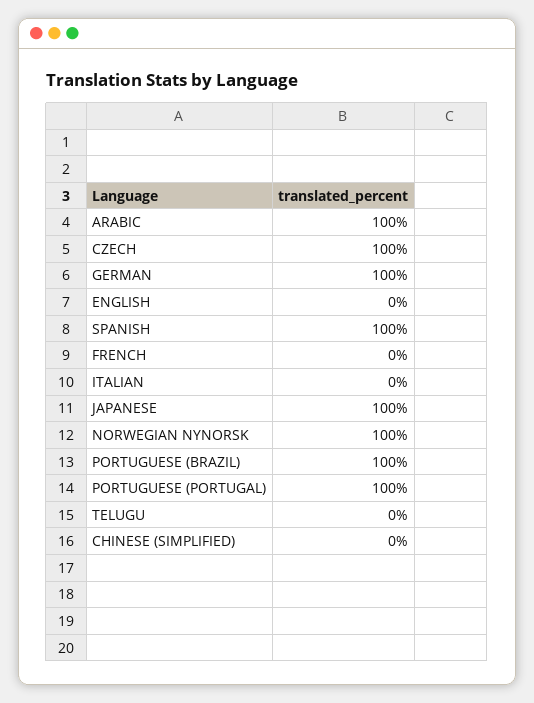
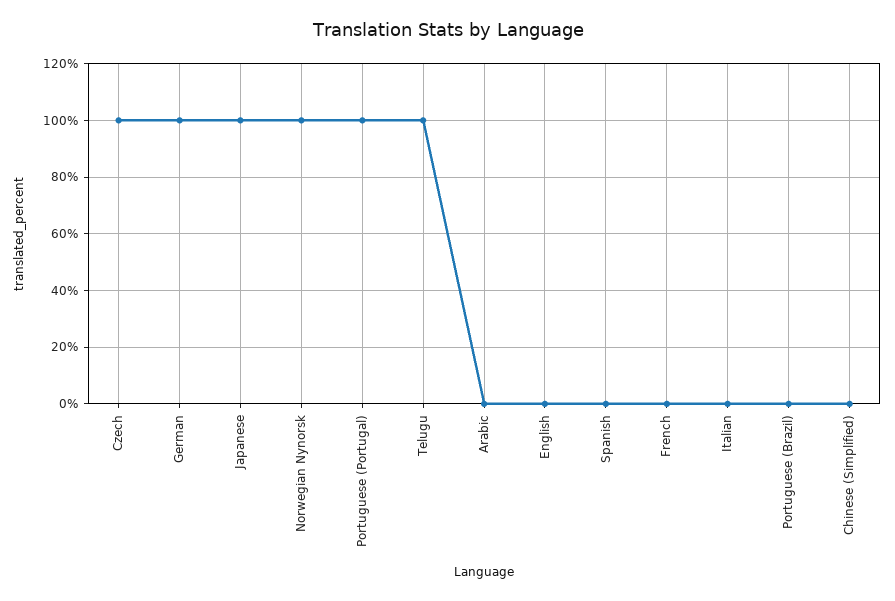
ARABIC: 100 -> 0
SPANISH: 100 -> 0
PORTUGUESE (BRAZIL): 100 -> 0
TELUGU: 0 -> 100

